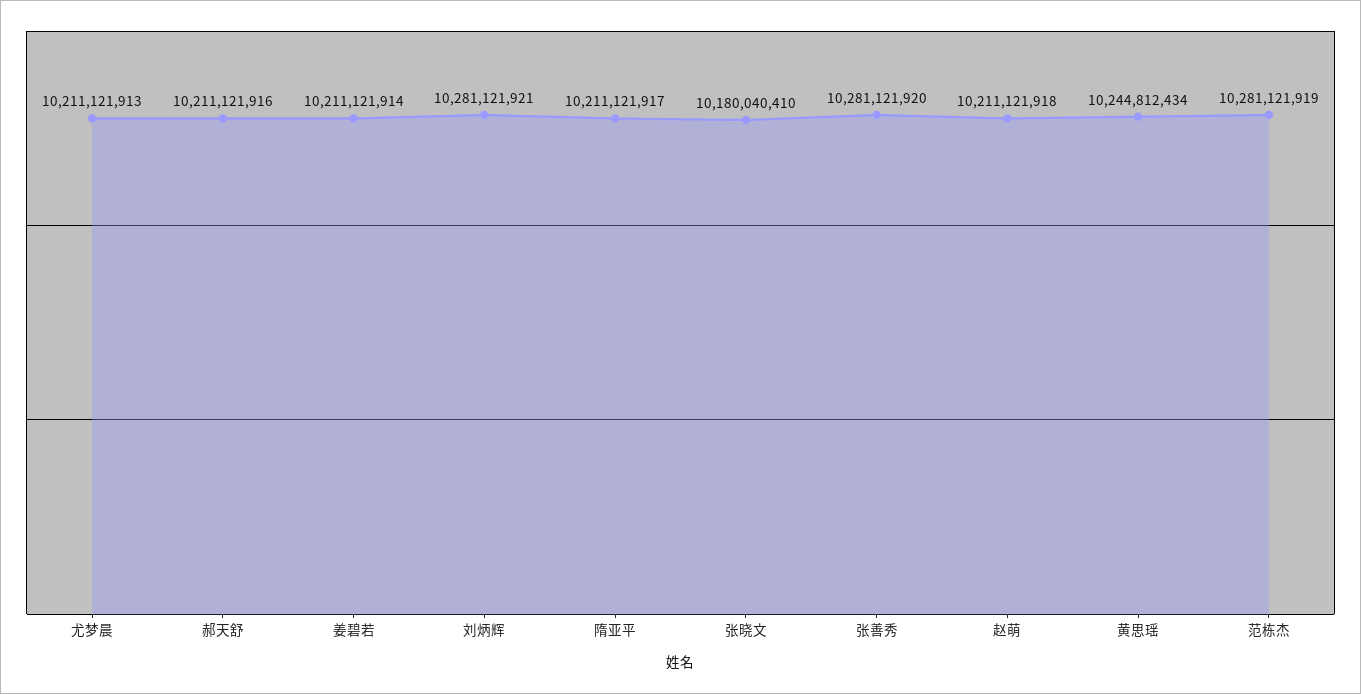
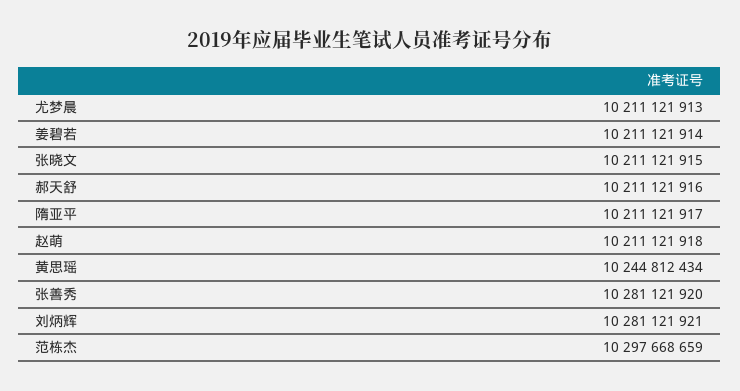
张晓文: 10180040410 -> 10211121915
范栋杰: 10281121919 -> 10297668659

